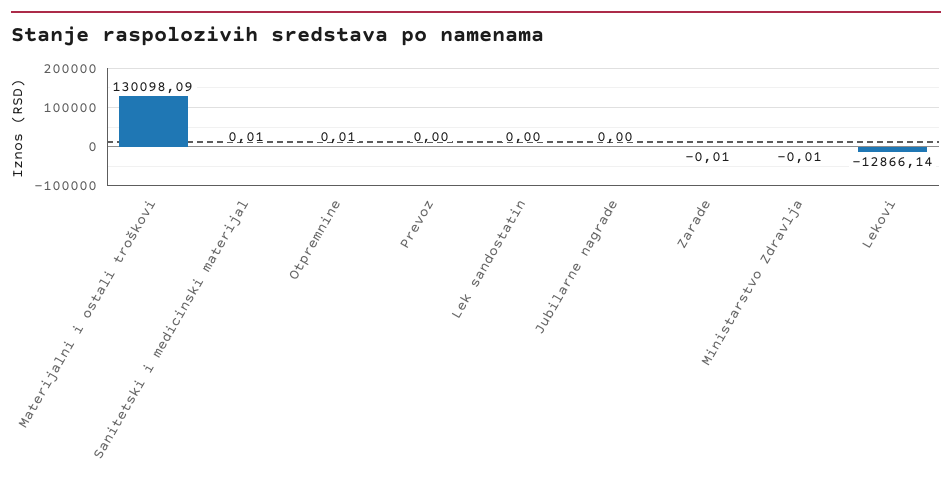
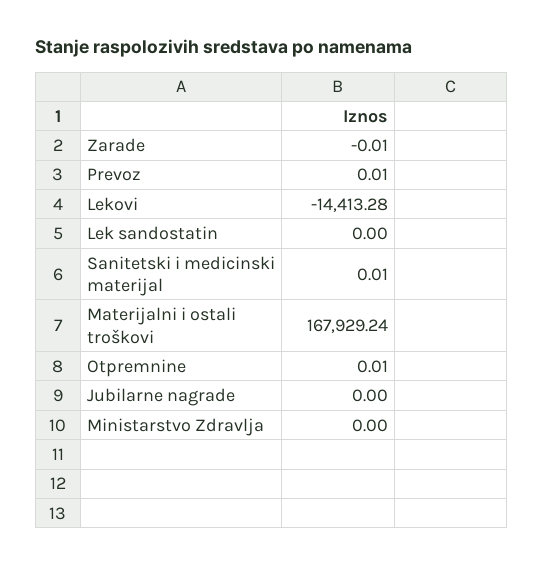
Materijalni i ostali troškovi: 130098.09 -> 167929.24
Prevoz: 0 -> 0.01
Ministarstvo Zdravlja: -0.01 -> 0
Lekovi: -12866.14 -> -14413.28

